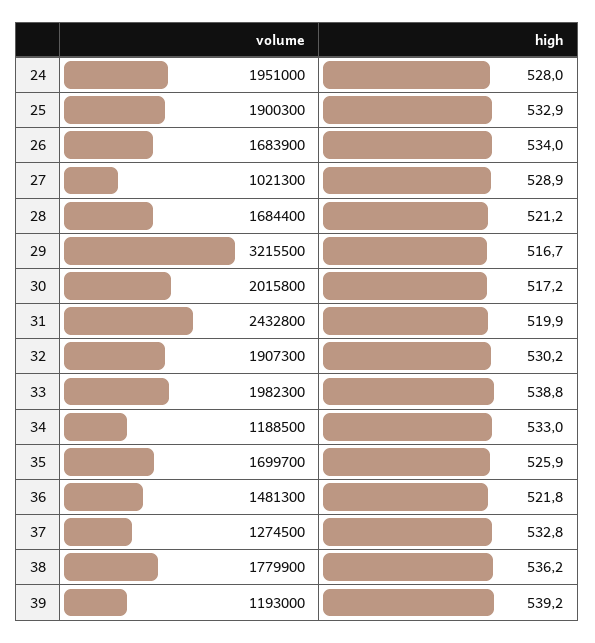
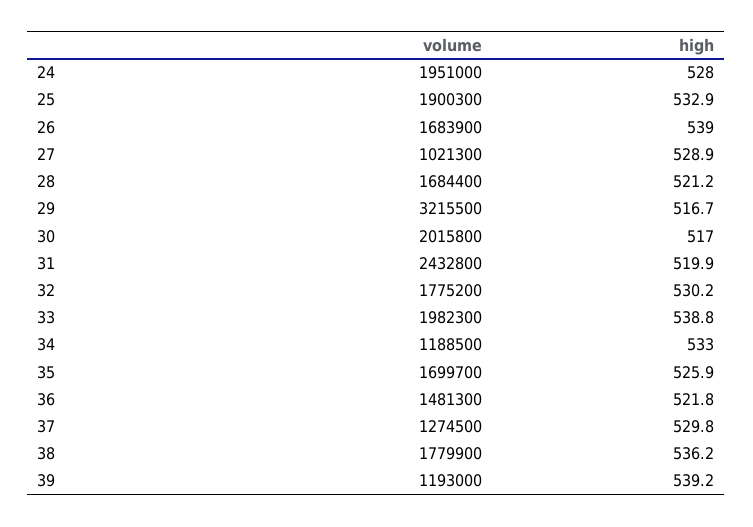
high, 26: 534 -> 539
high, 30: 517.2 -> 517
volume, 32: 1907300 -> 1775200
high, 37: 532.8 -> 529.8

